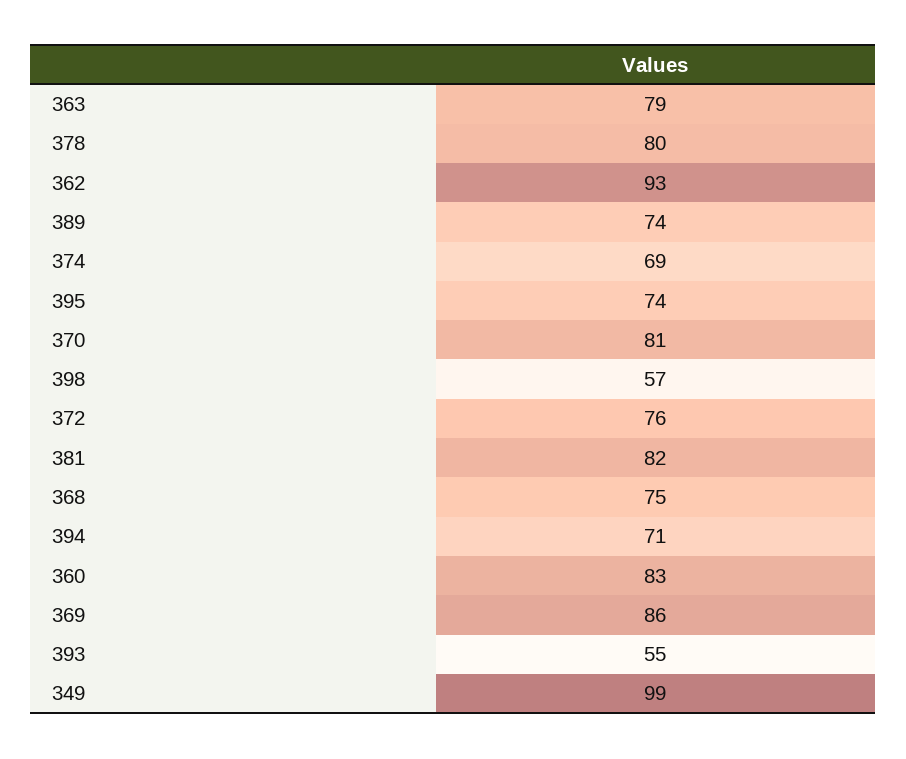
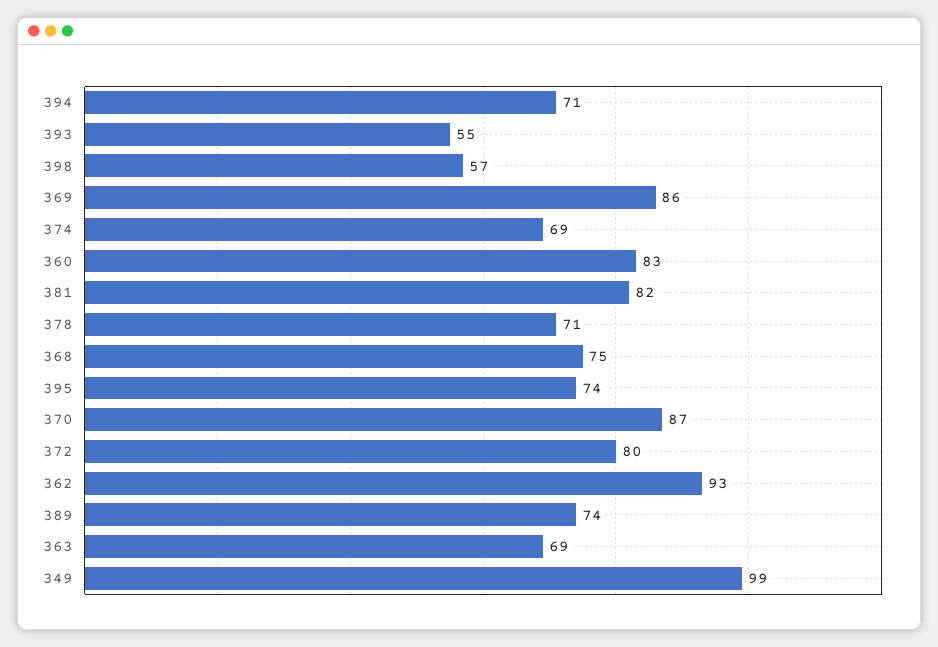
363: 79 -> 69
378: 80 -> 71
370: 81 -> 87
372: 76 -> 80

